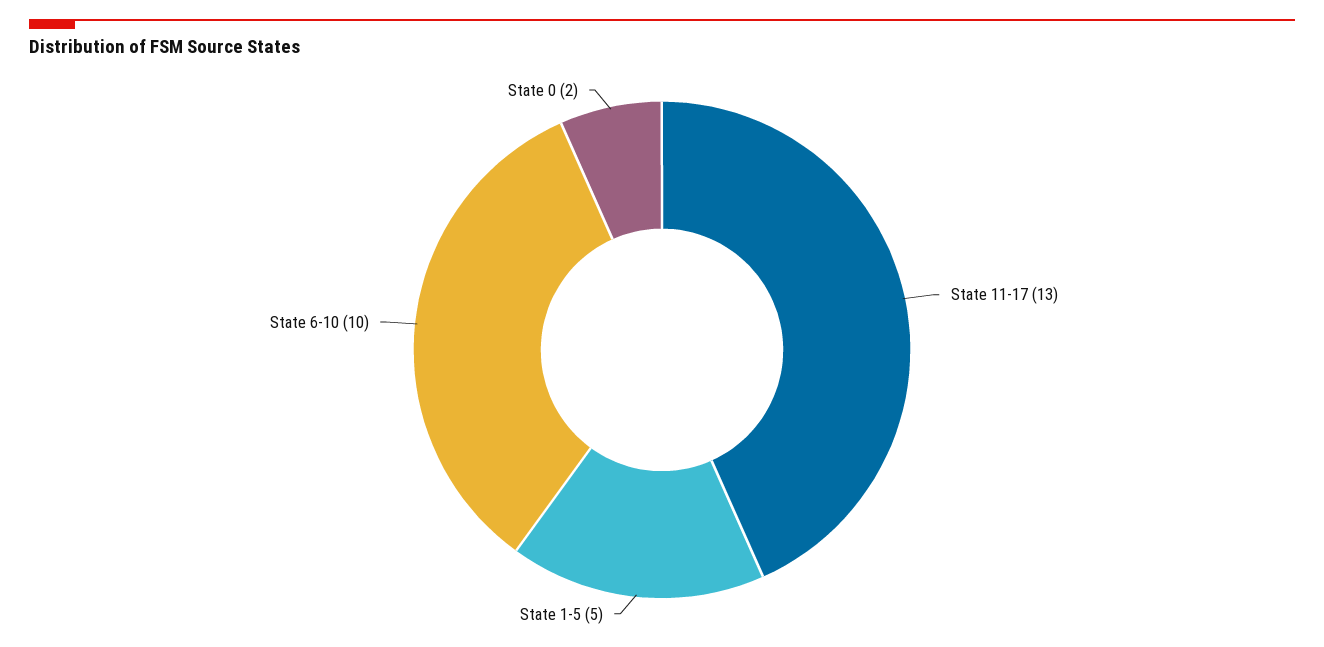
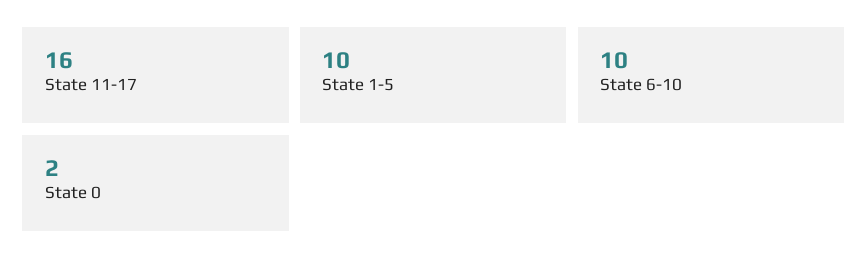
State 11-17: 13 -> 16
State 1-5: 5 -> 10

